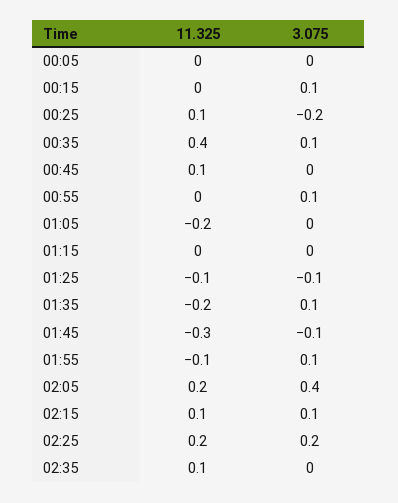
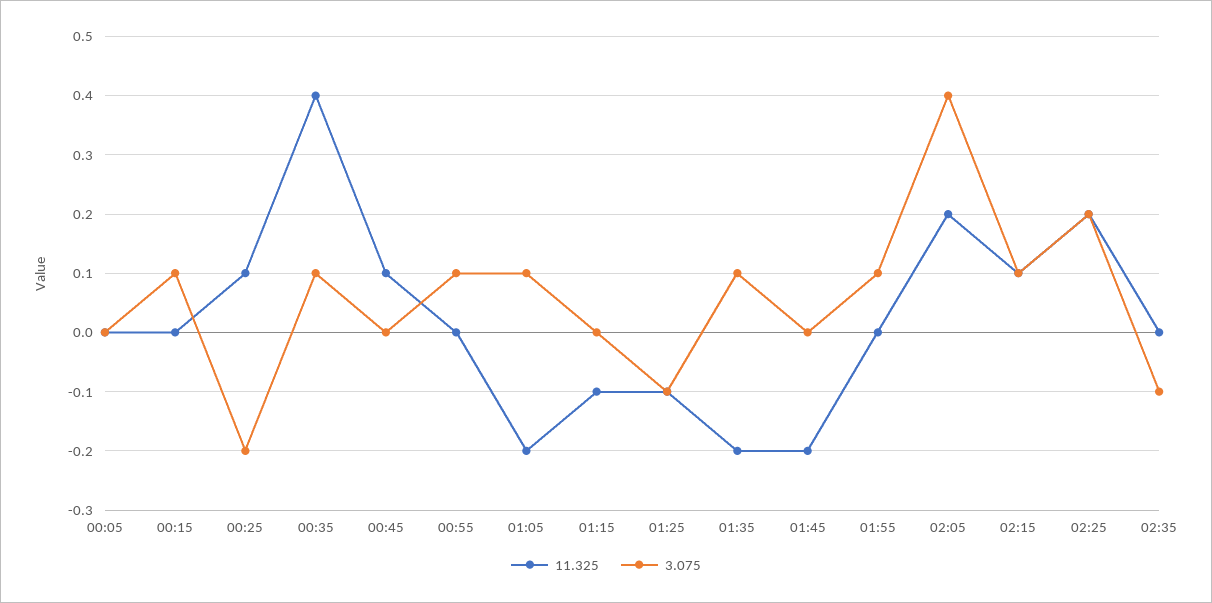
3.075, 01:05: 0 -> 0.1
11.325, 01:15: 0 -> -0.1
11.325, 01:45: -0.3 -> -0.2
3.075, 01:45: -0.1 -> 0
11.325, 01:55: -0.1 -> 0
11.325, 02:35: 0.1 -> 0
3.075, 02:35: 0 -> -0.1

